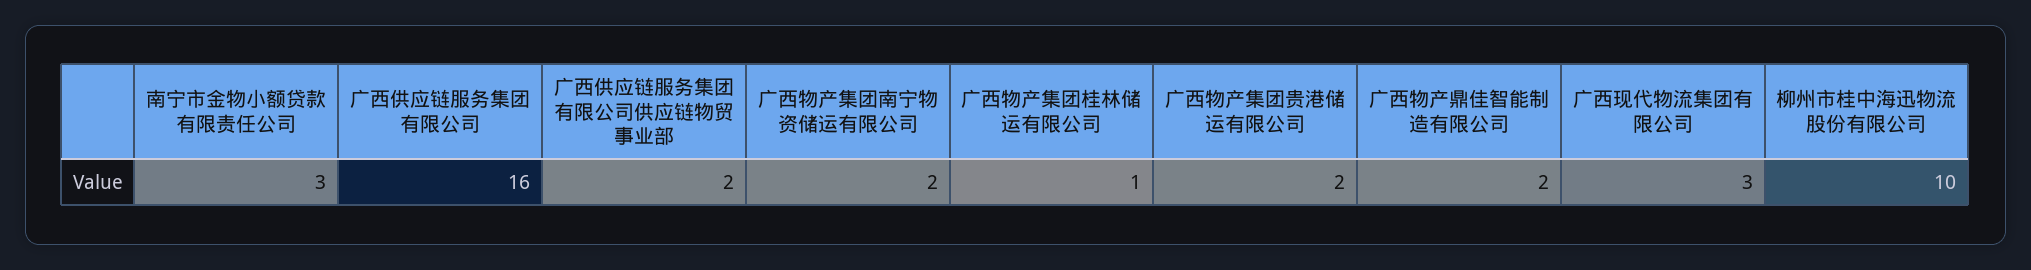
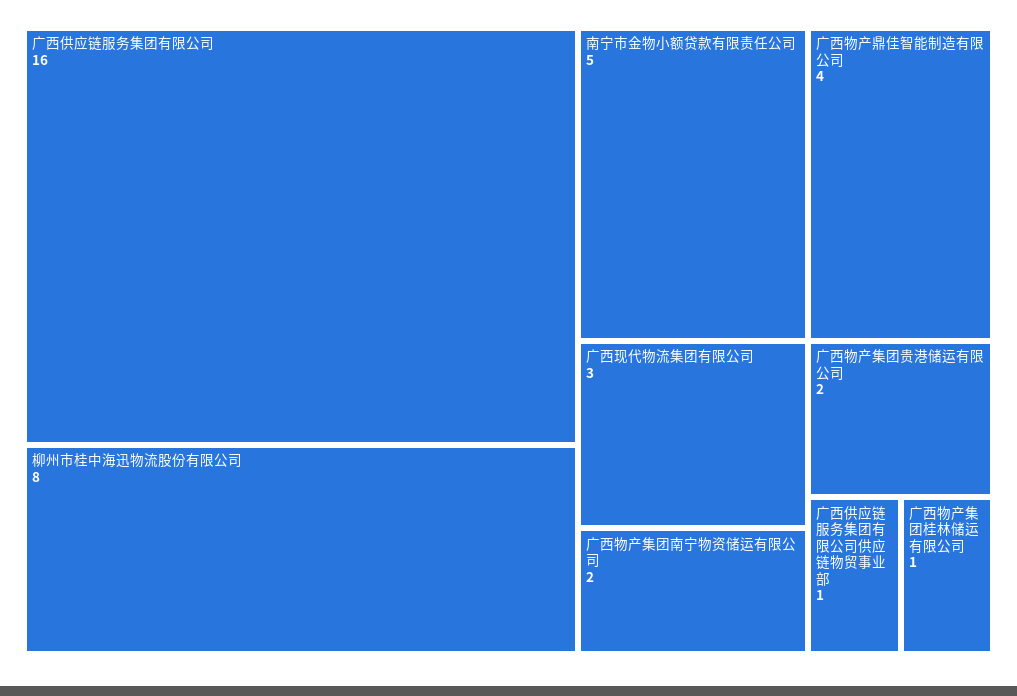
南宁市金物小额贷款有限责任公司: 3 -> 5
广西供应链服务集团有限公司供应链物贸事业部: 2 -> 1
广西物产鼎佳智能制造有限公司: 2 -> 4
柳州市桂中海迅物流股份有限公司: 10 -> 8

